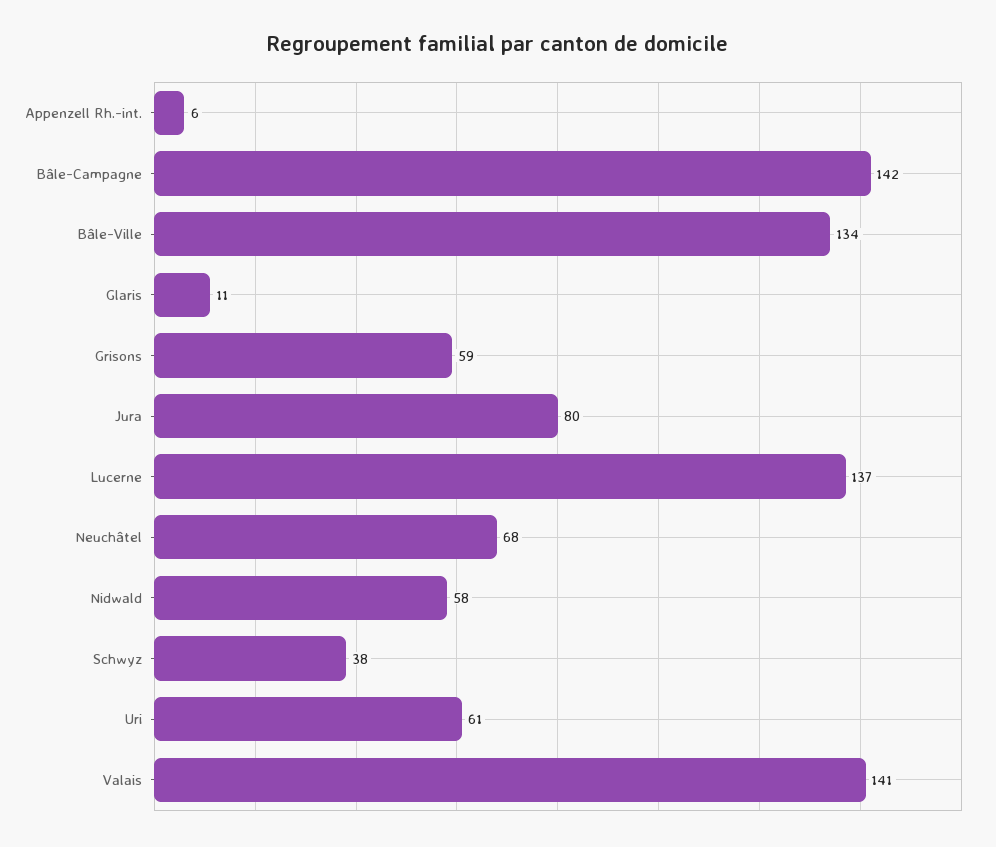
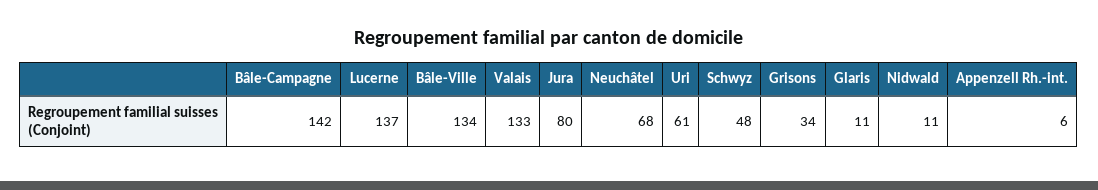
Grisons: 59 -> 34
Nidwald: 58 -> 11
Schwyz: 38 -> 48
Valais: 141 -> 133

